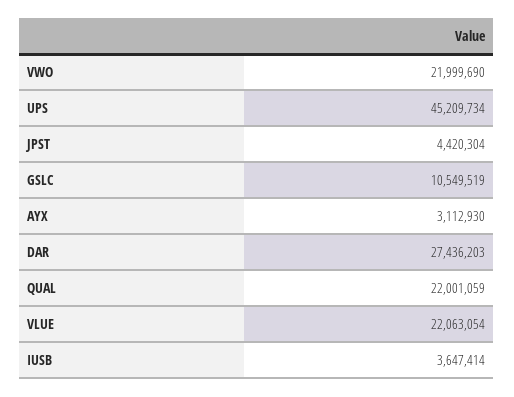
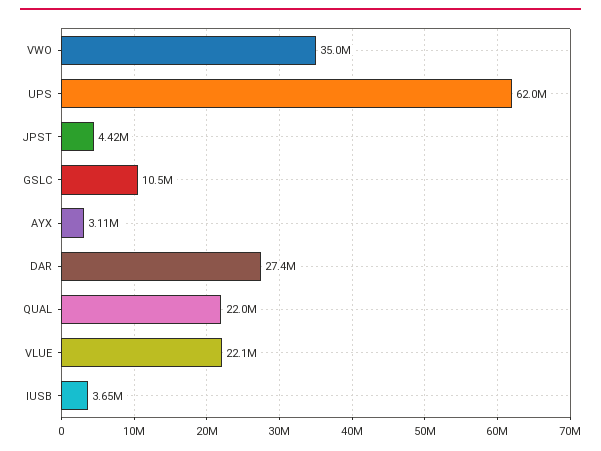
VWO: 21999690 -> 35000000
UPS: 45209734 -> 62000000

